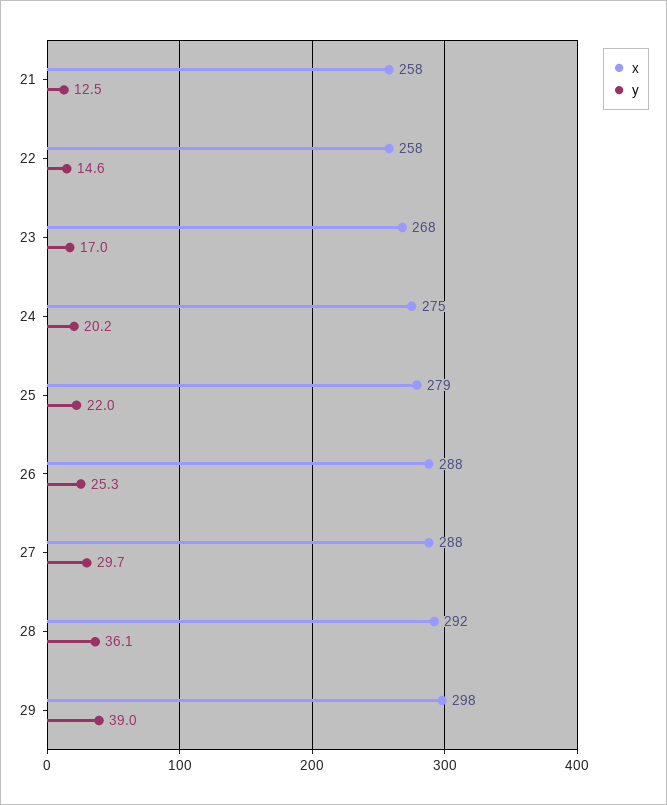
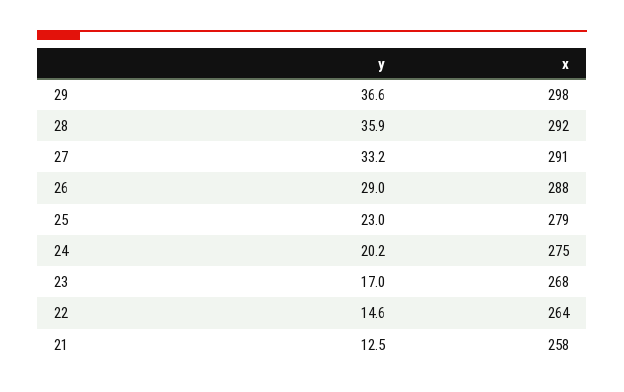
x, 22: 258 -> 264
y, 25: 22 -> 23
y, 26: 25.3 -> 29
x, 27: 288 -> 291
y, 27: 29.7 -> 33.2
y, 28: 36.1 -> 35.9
y, 29: 39 -> 36.6

